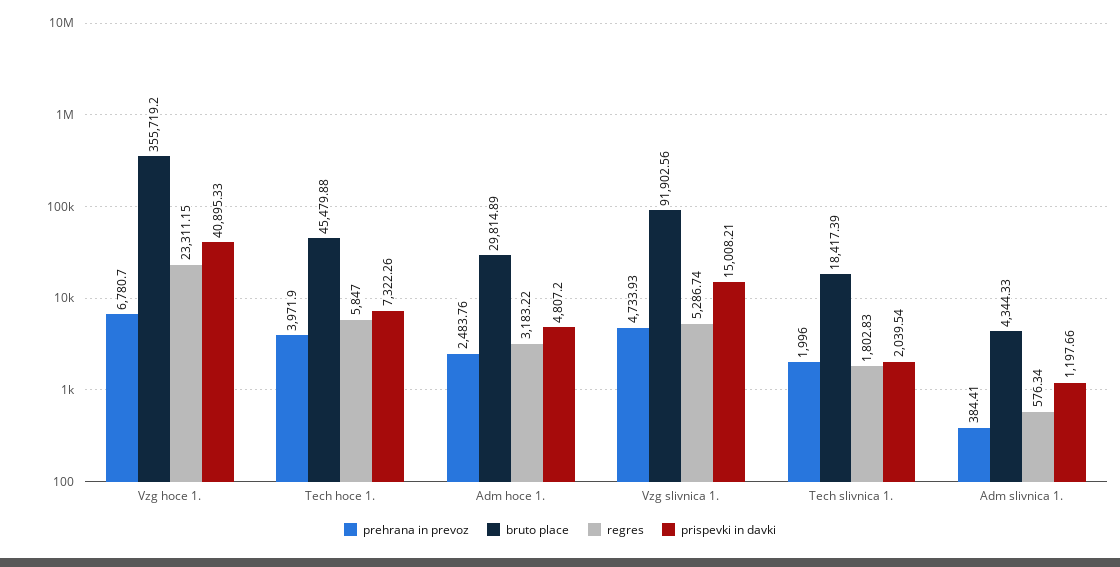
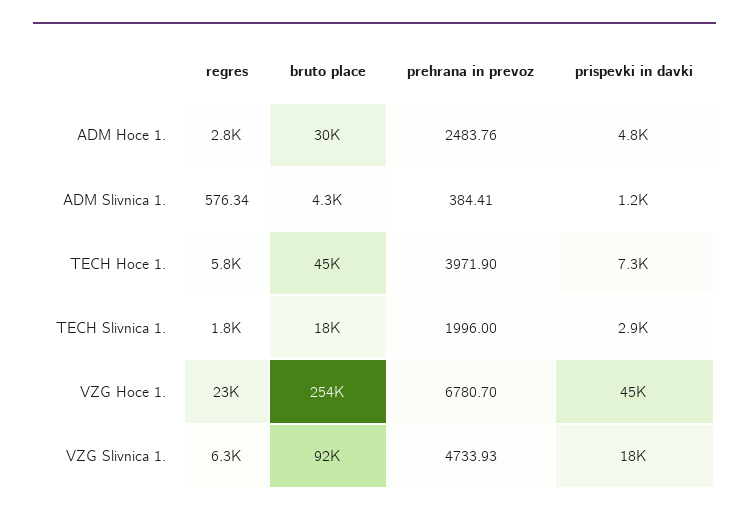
bruto place, Vzg hoce 1.: 355719.2 -> 254000
prispevki in davki, Vzg hoce 1.: 40895.33 -> 45000
regres, Adm hoce 1.: 3183.22 -> 2800
regres, Vzg slivnica 1.: 5286.74 -> 6300
prispevki in davki, Vzg slivnica 1.: 15008.21 -> 18000
prispevki in davki, Tech slivnica 1.: 2039.54 -> 2900

